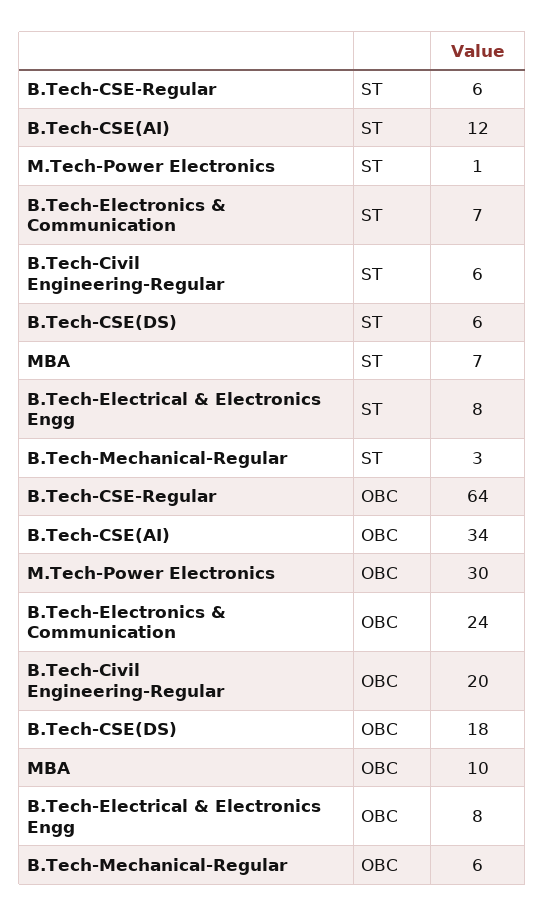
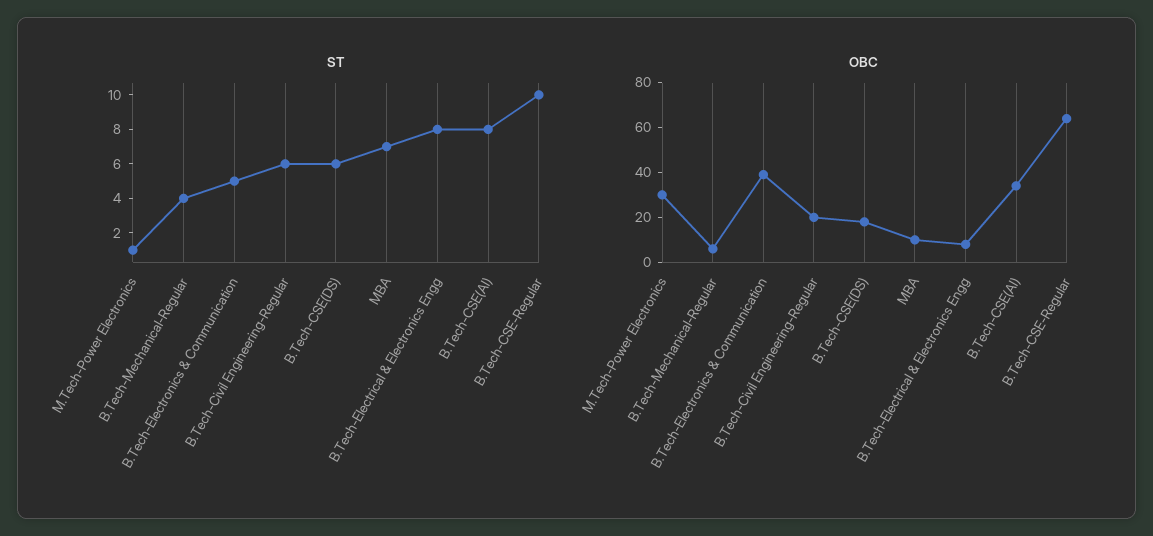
ST, B.Tech-CSE-Regular: 6 -> 10
ST, B.Tech-CSE(AI): 12 -> 8
ST, B.Tech-Electronics & Communication: 7 -> 5
ST, B.Tech-Mechanical-Regular: 3 -> 4
OBC, B.Tech-Electronics & Communication: 24 -> 40

